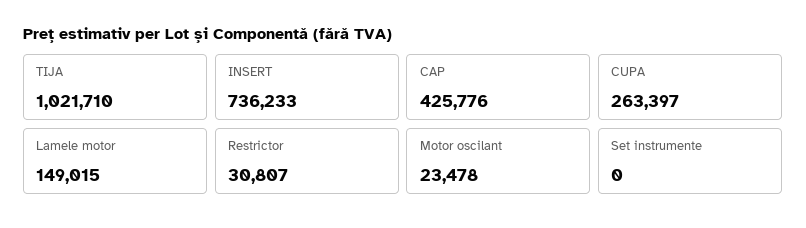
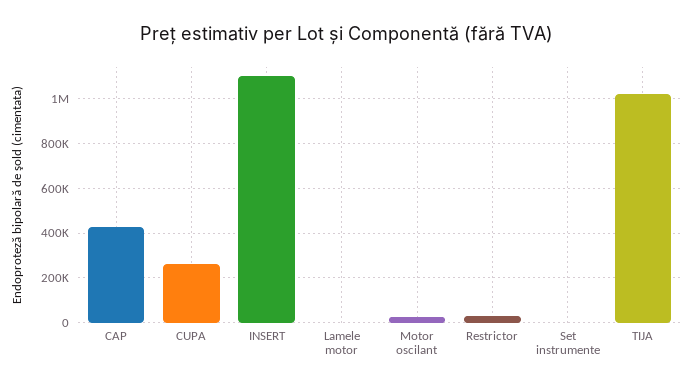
INSERT: 736233 -> 1100000
Lamele motor: 149015 -> 0

